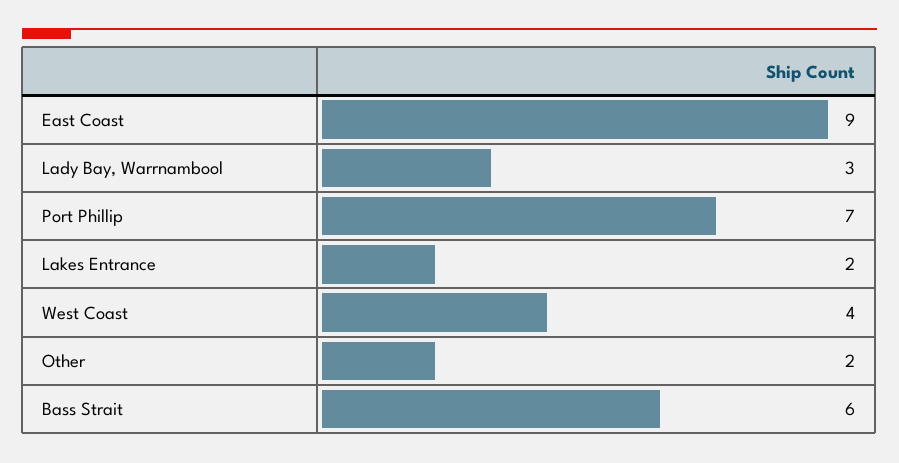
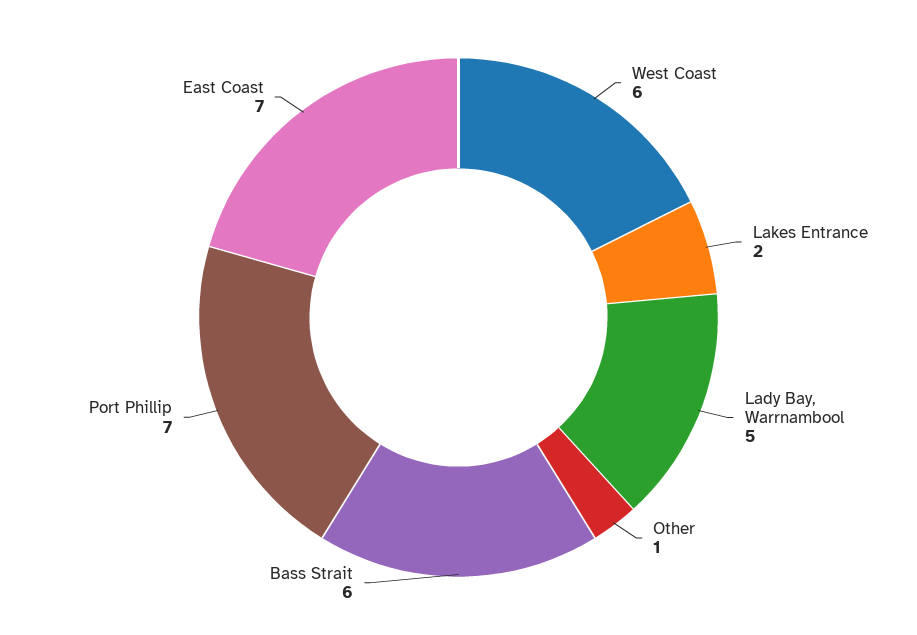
East Coast: 9 -> 7
Lady Bay, Warrnambool: 3 -> 5
West Coast: 4 -> 6
Other: 2 -> 1

